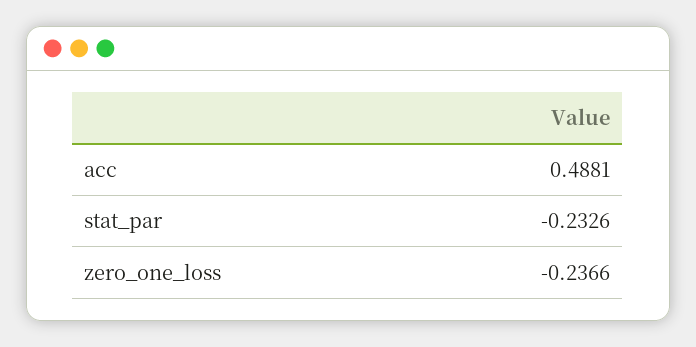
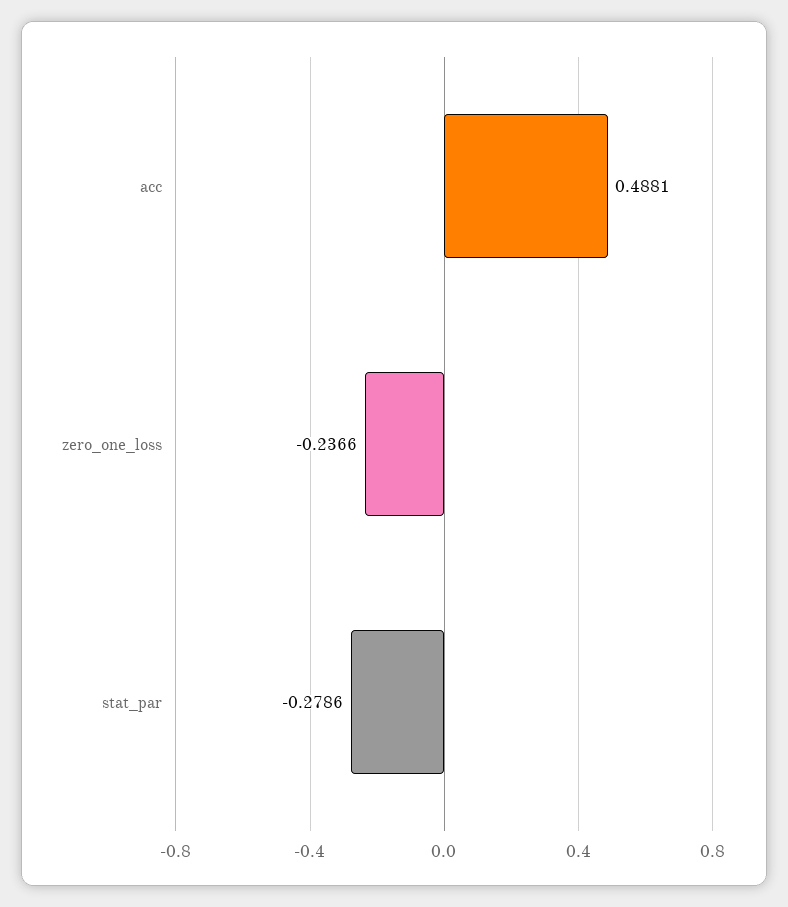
stat_par: -0.2326 -> -0.2786

